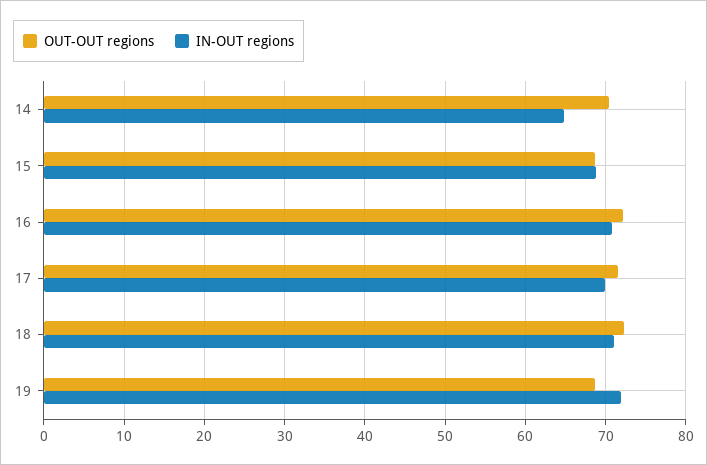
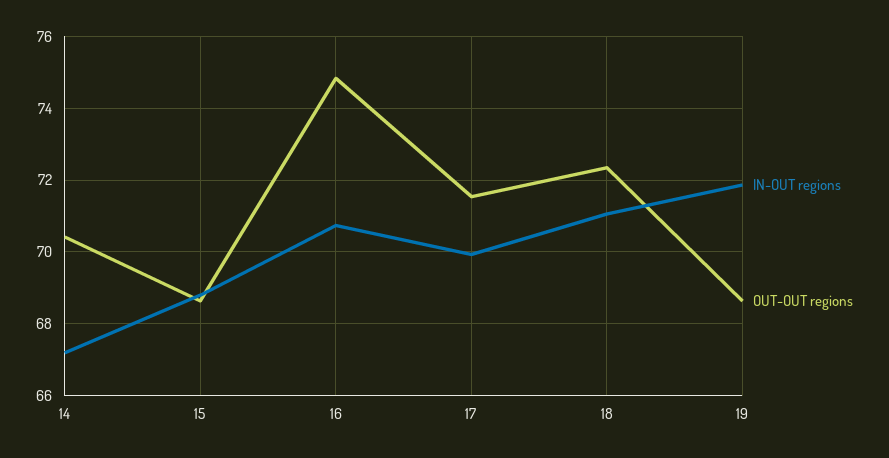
IN-OUT regions, 14: 65 -> 67.2
OUT-OUT regions, 16: 72 -> 74.8

